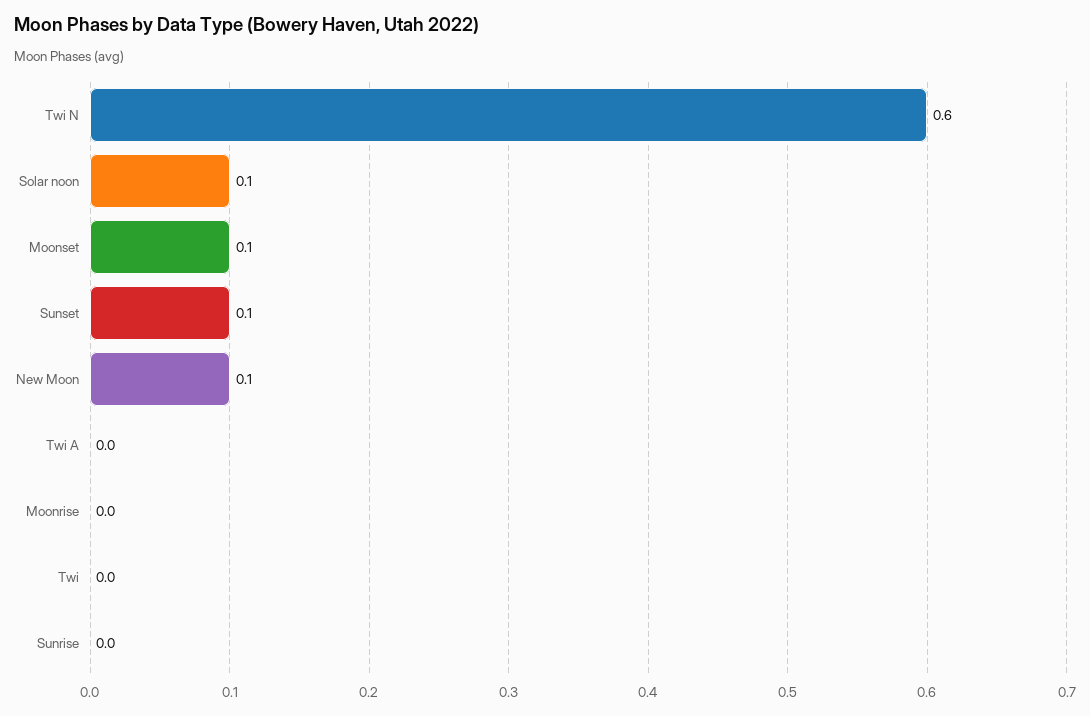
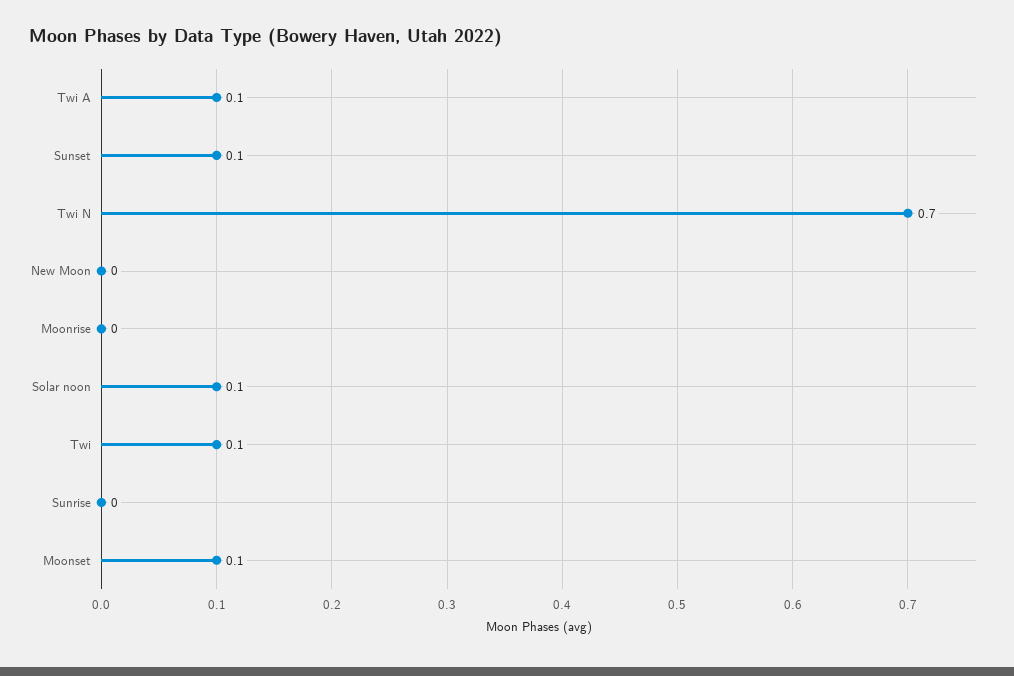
Twi N: 0.6 -> 0.7
New Moon: 0.1 -> 0
Twi A: 0 -> 0.1
Twi: 0 -> 0.1

